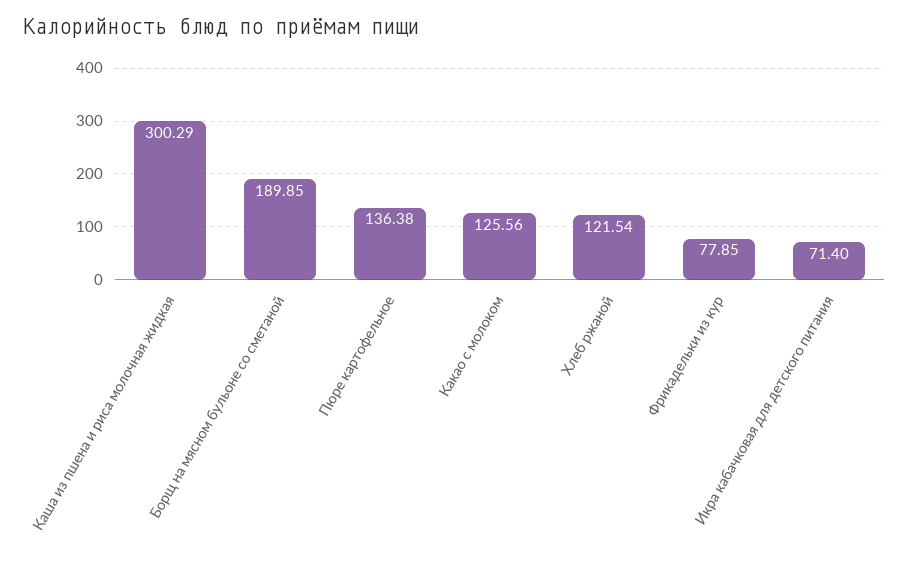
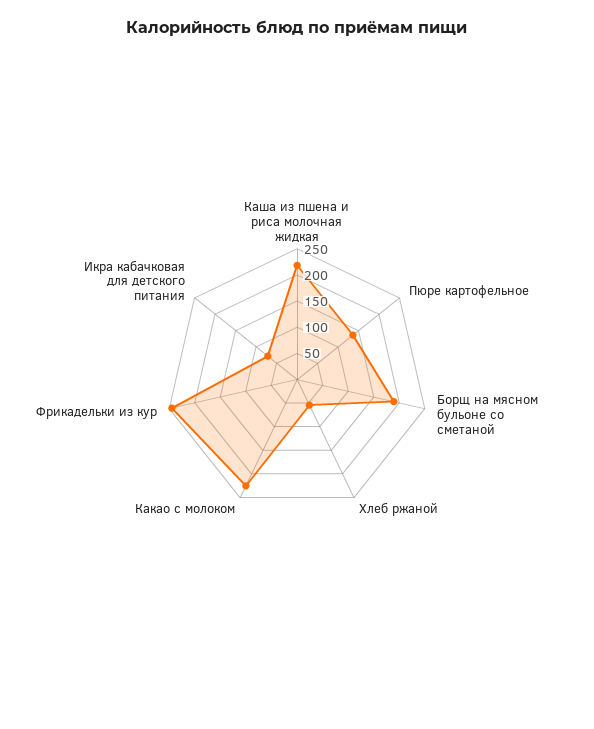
Каша из пшена и риса молочная жидкая: 300.29 -> 225
Какао с молоком: 125.56 -> 225
Хлеб ржаной: 121.54 -> 50
Фрикадельки из кур: 77.85 -> 250

